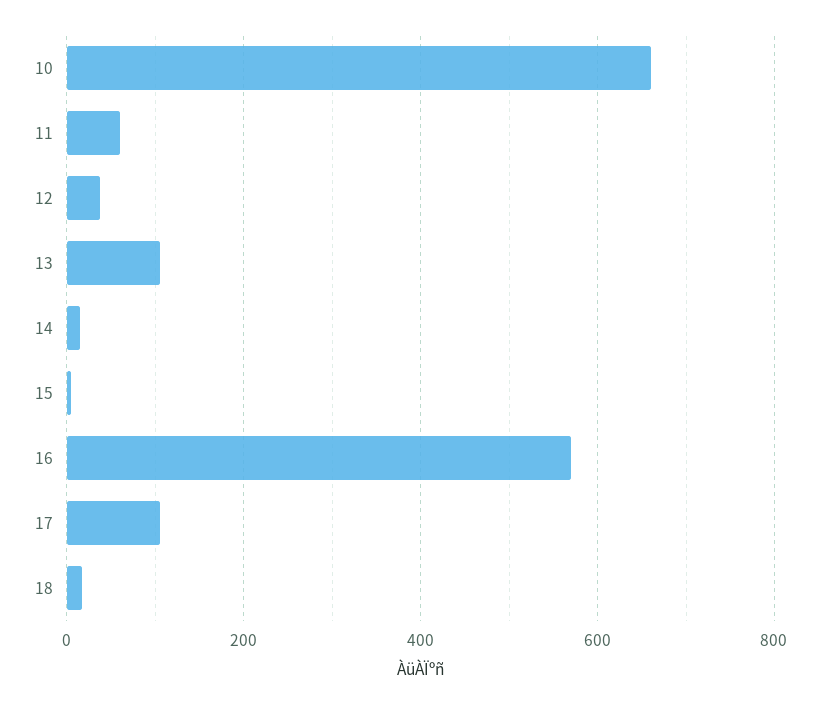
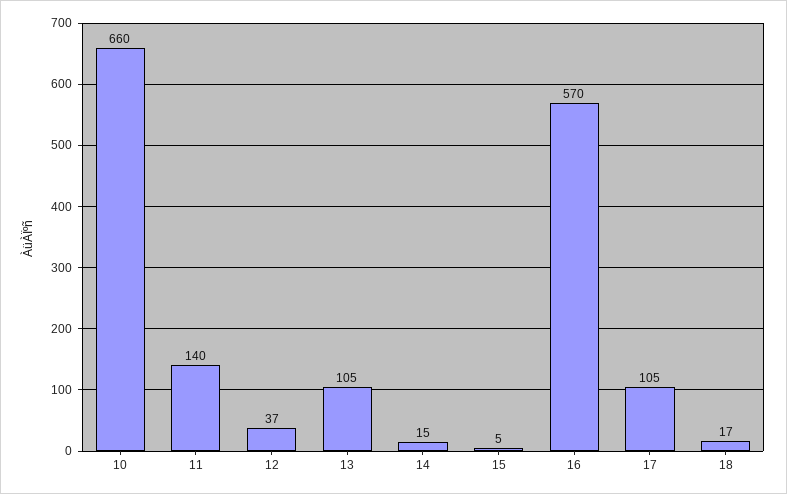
11: 60 -> 140

